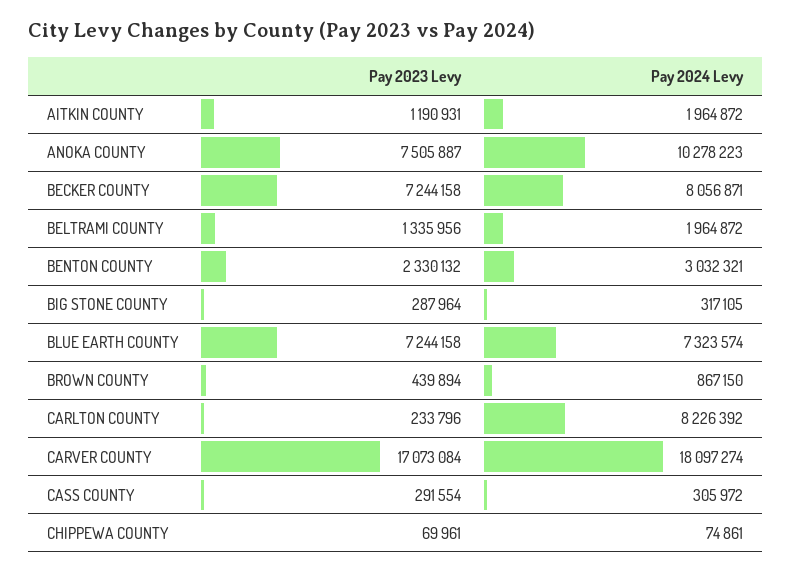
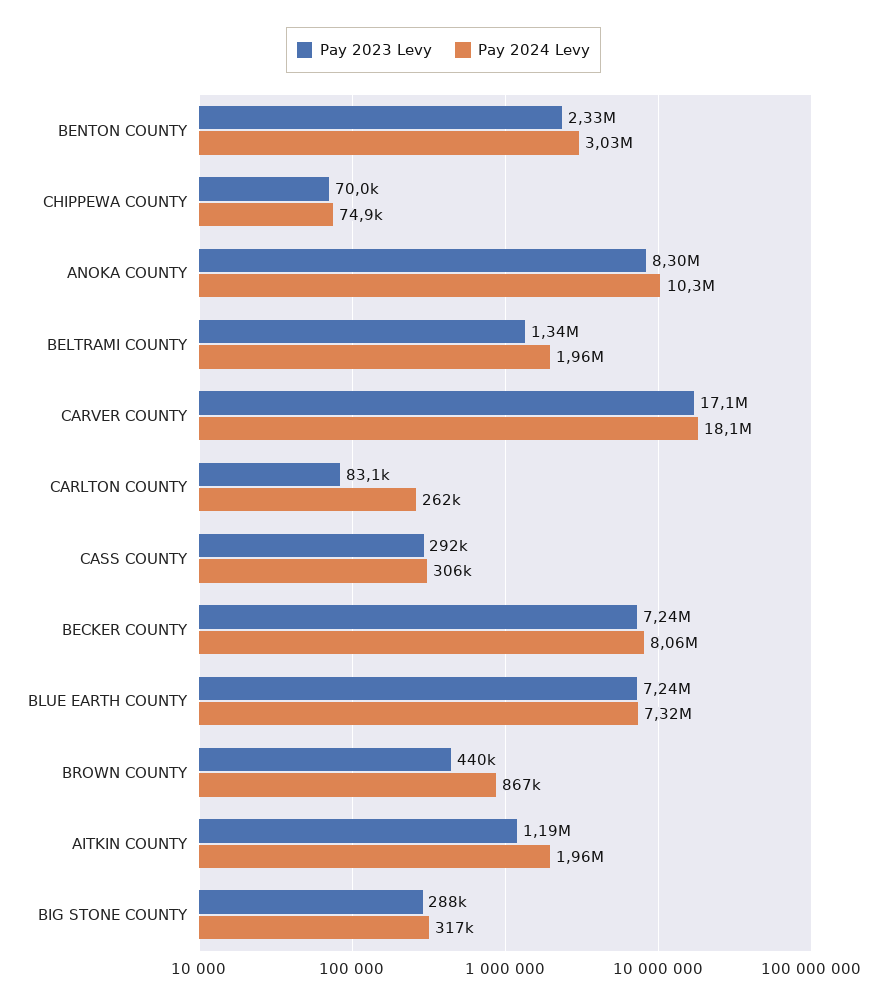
Pay 2023 Levy, ANOKA COUNTY: 7505887 -> 8300000
Pay 2023 Levy, CARLTON COUNTY: 233796 -> 83100
Pay 2024 Levy, CARLTON COUNTY: 8226392 -> 262000

